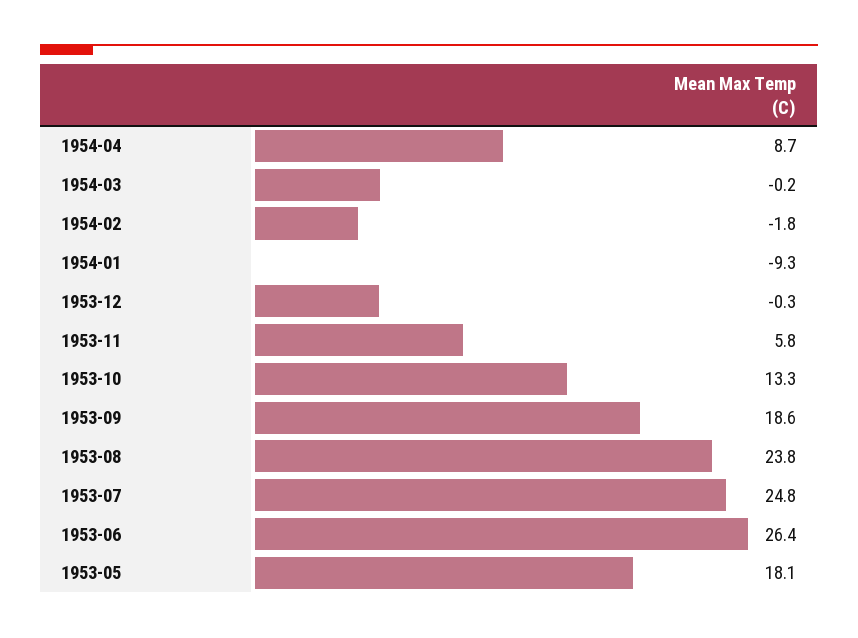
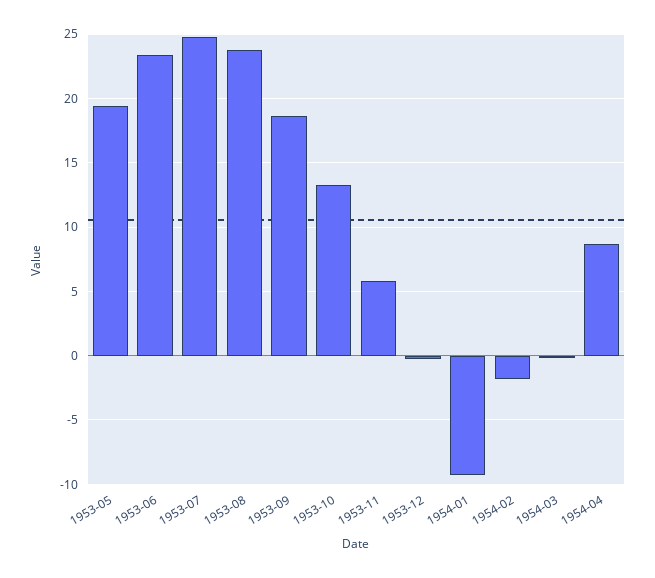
1953-06: 26.4 -> 23.5
1953-05: 18.1 -> 19.5

